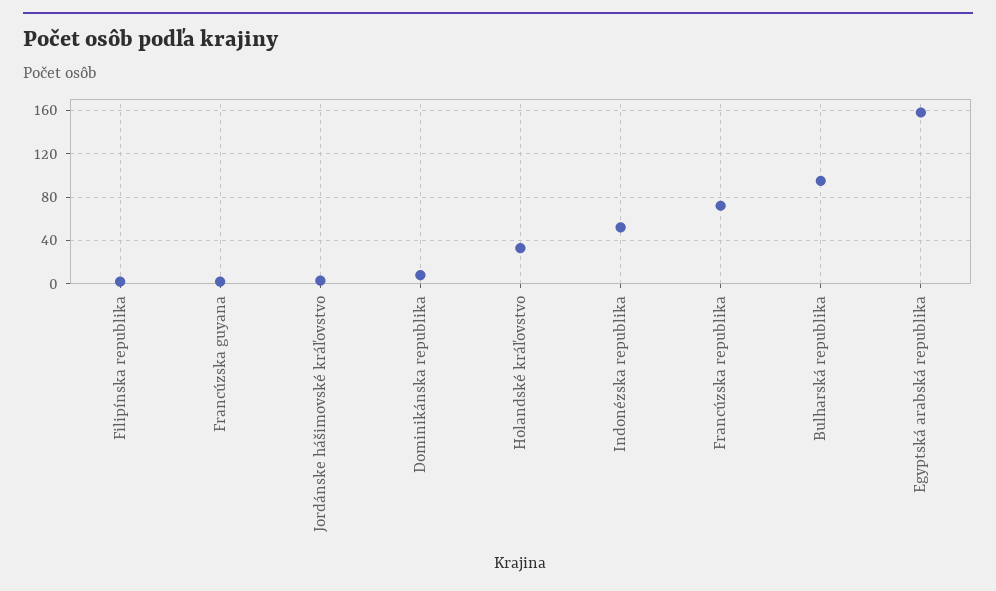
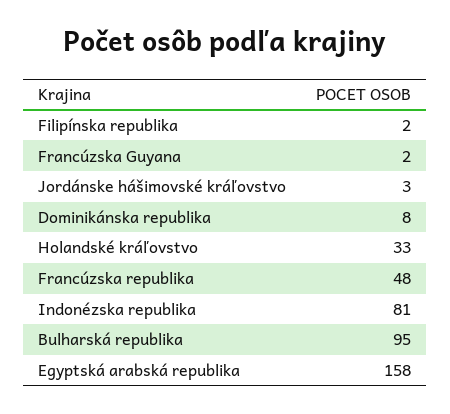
Indonézska republika: 50 -> 81
Francúzska republika: 70 -> 48

